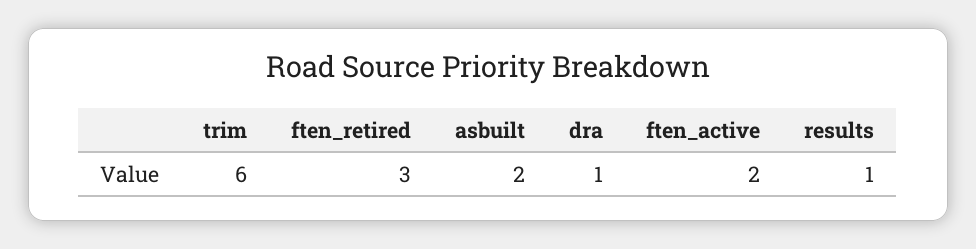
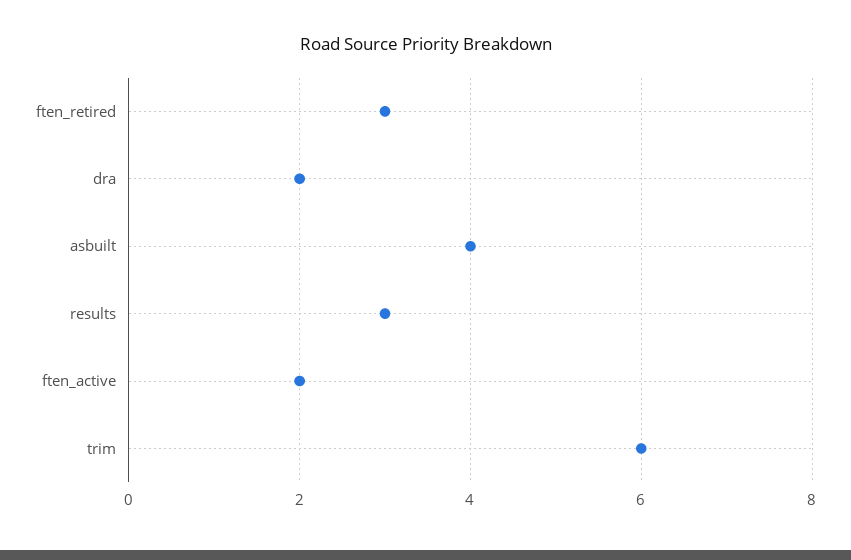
asbuilt: 2 -> 4
dra: 1 -> 2
results: 1 -> 3

